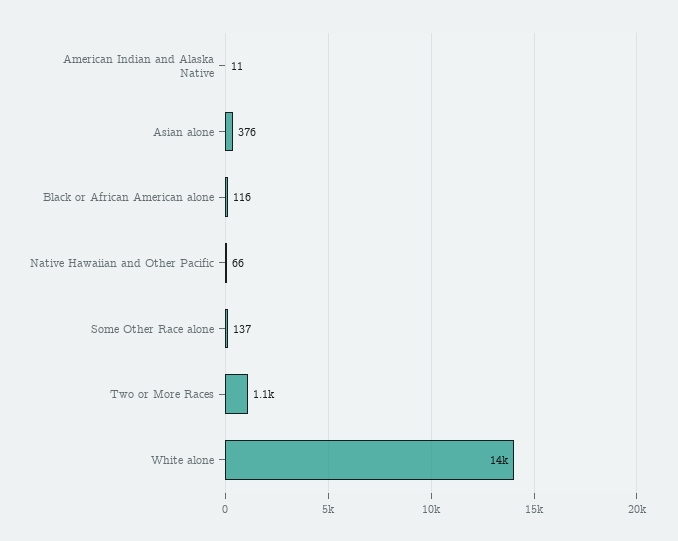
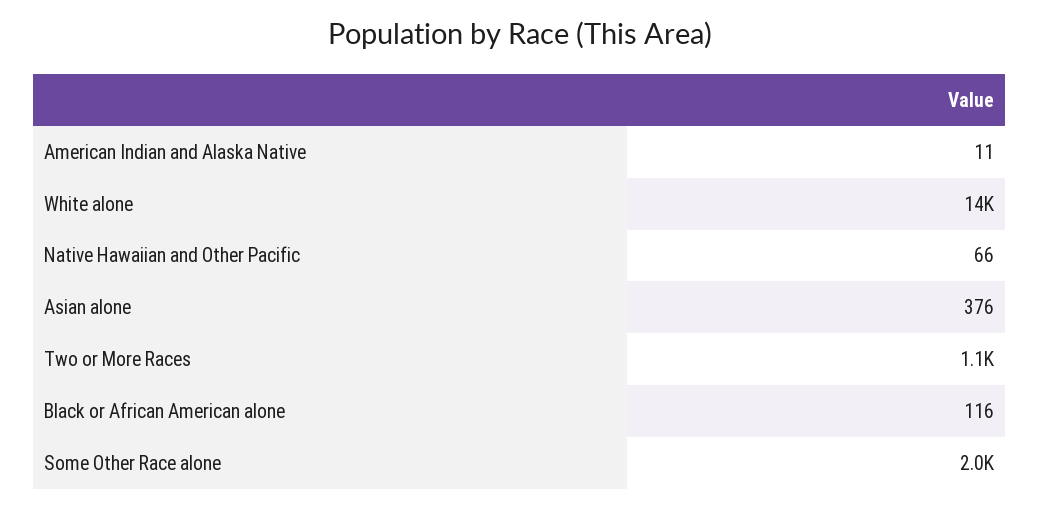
Some Other Race alone: 137 -> 2000

